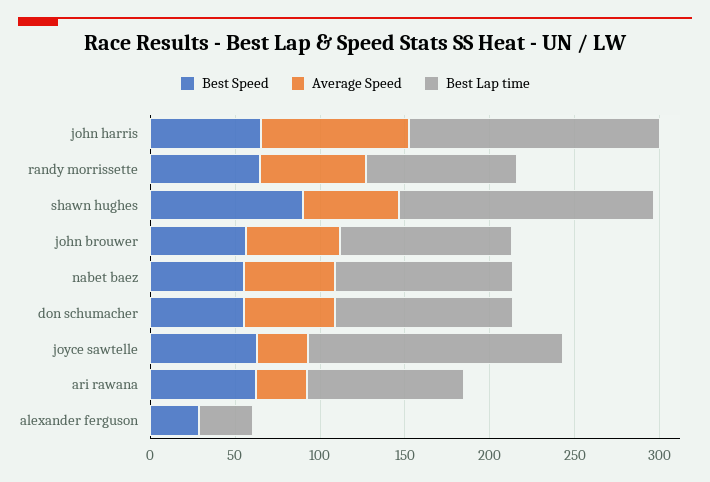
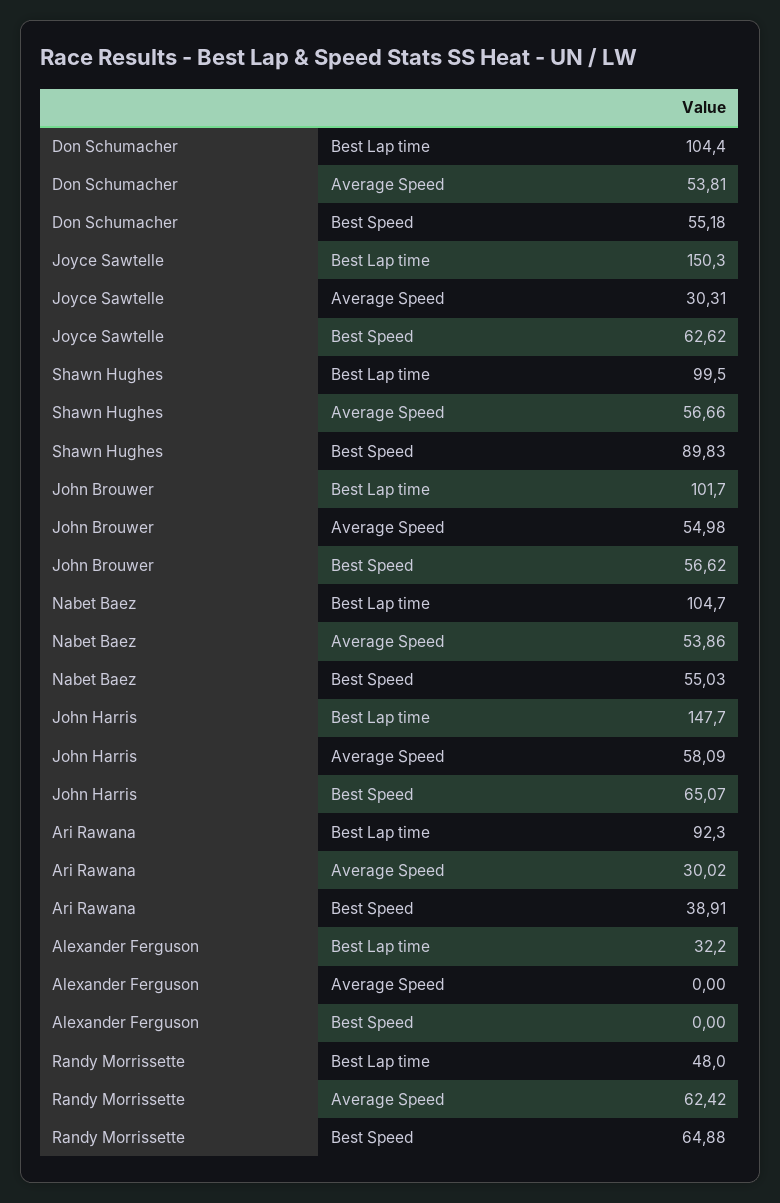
Average Speed, john harris: 90 -> 58.09
Best Lap time, randy morrissette: 90 -> 48
Best Lap time, shawn hughes: 150 -> 99.5
Best Speed, ari rawana: 60 -> 38.91
Best Speed, alexander ferguson: 30 -> 0

